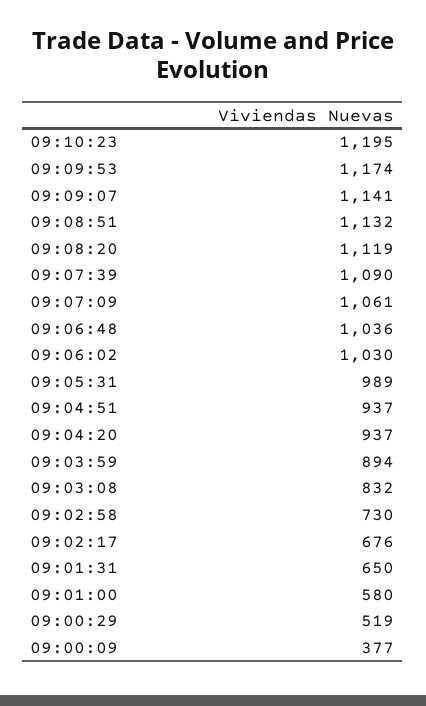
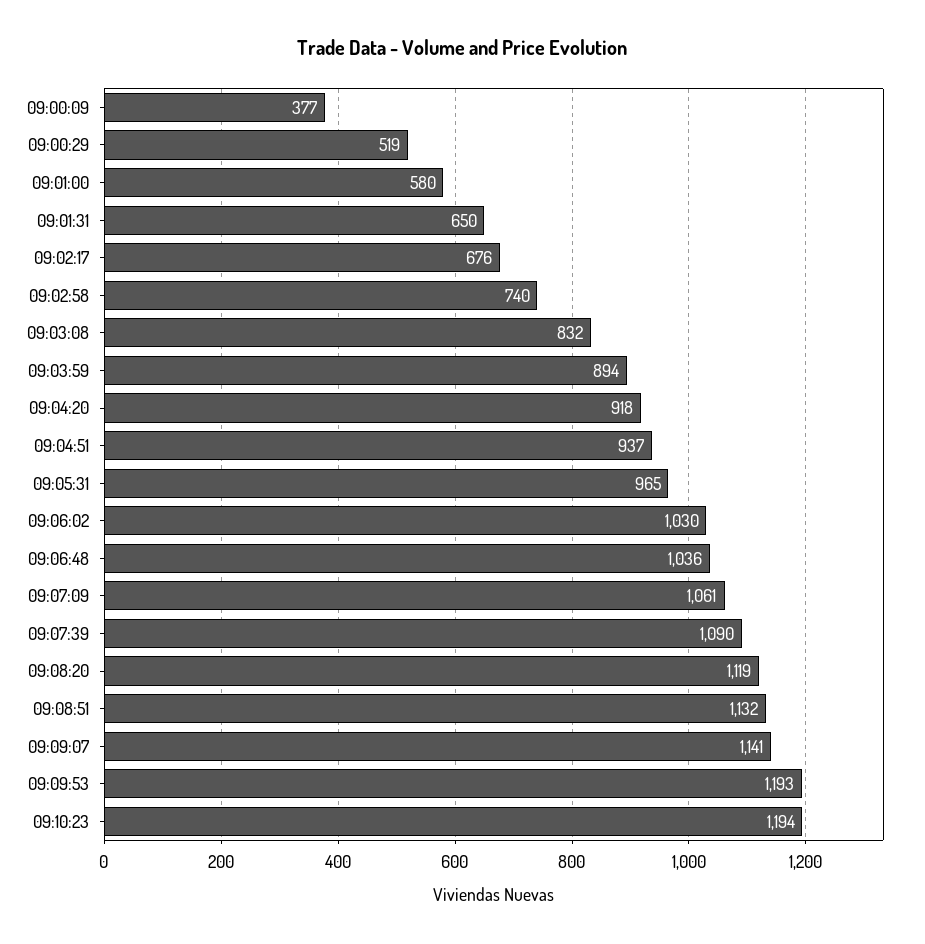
09:10:23: 1195 -> 1194
09:09:53: 1174 -> 1193
09:05:31: 989 -> 965
09:04:20: 937 -> 918
09:02:58: 730 -> 740

